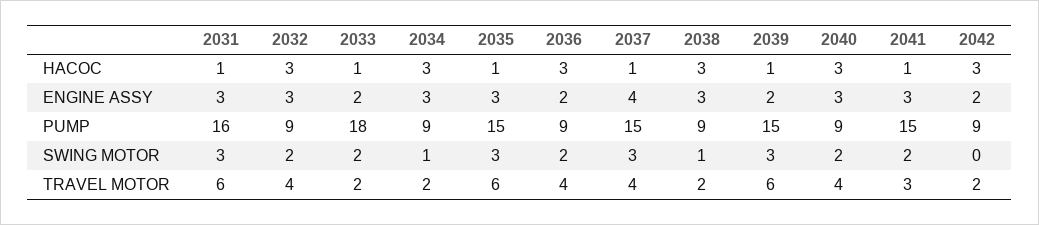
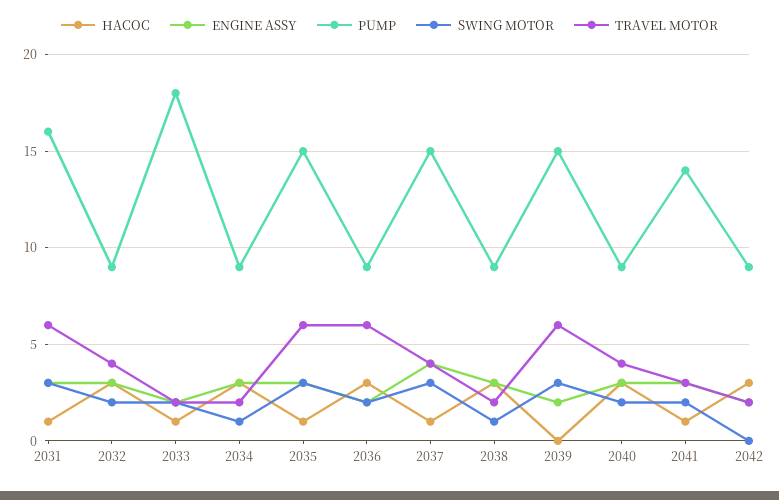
НАСОС, 2039: 1 -> 0
PUMP, 2041: 15 -> 14
TRAVEL MOTOR, 2036: 4 -> 6

